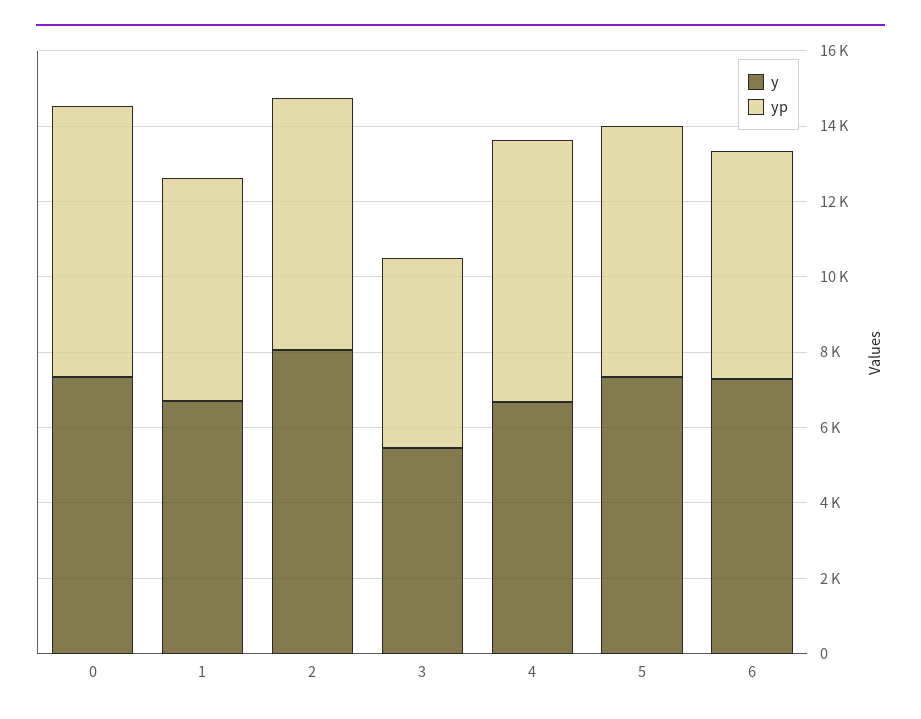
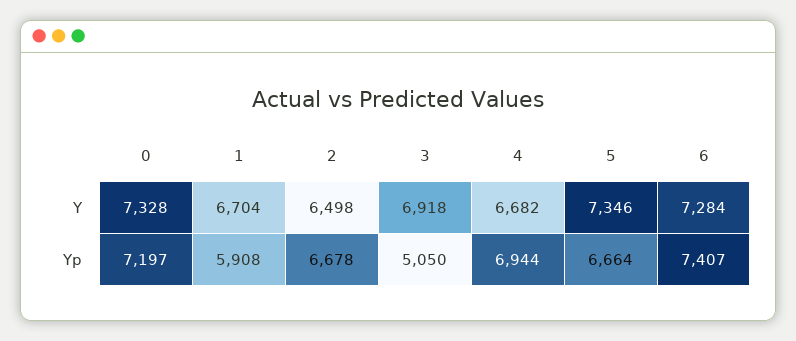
y, 2: 8000 -> 6498
y, 3: 5500 -> 6918
yp, 6: 6000 -> 7407

